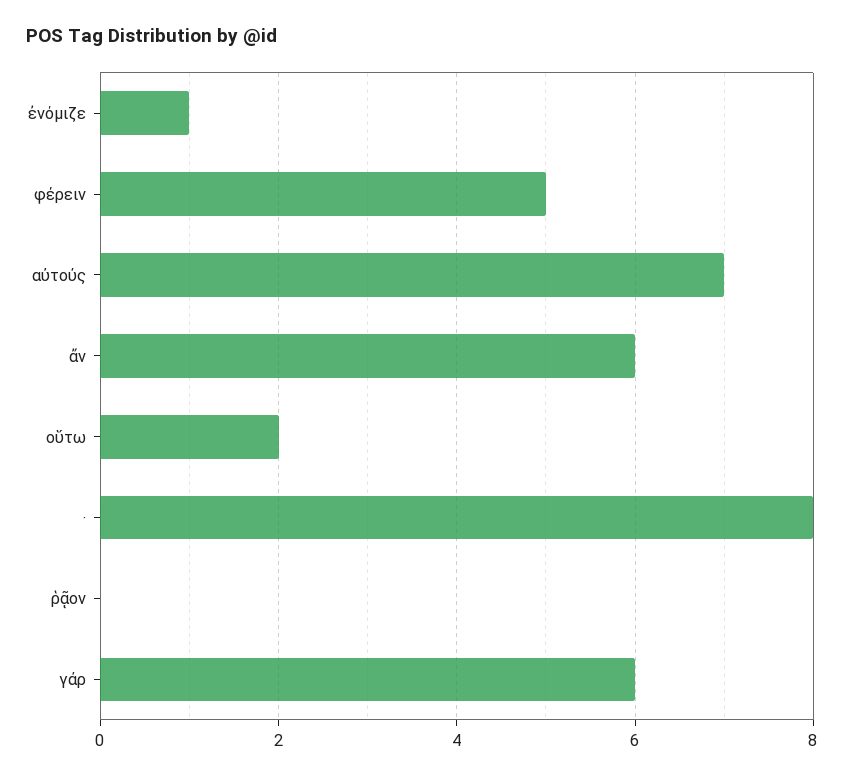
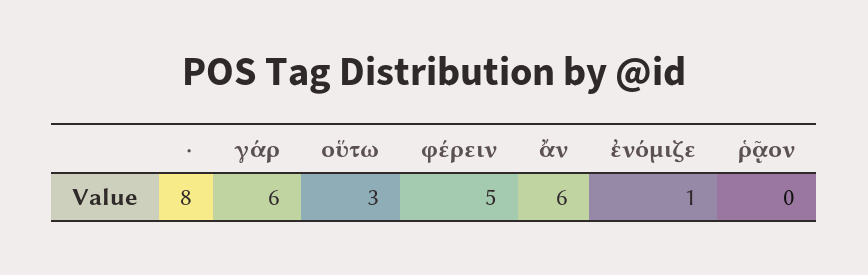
αὐτούς: 7 -> none
οὕτω: 2 -> 3

